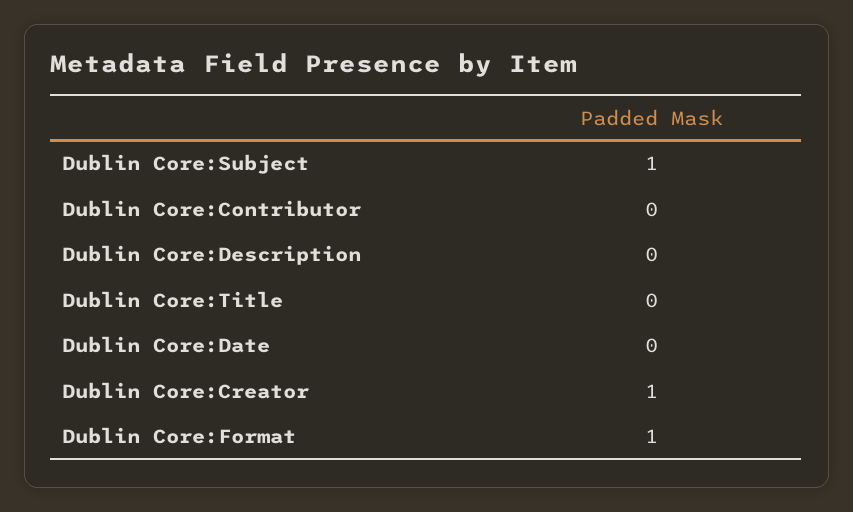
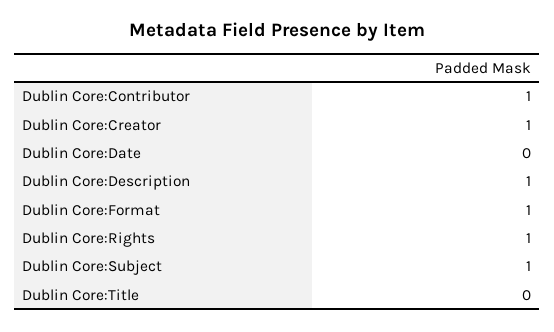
Dublin Core:Contributor: 0 -> 1
Dublin Core:Description: 0 -> 1
Dublin Core:Rights: none -> 1

